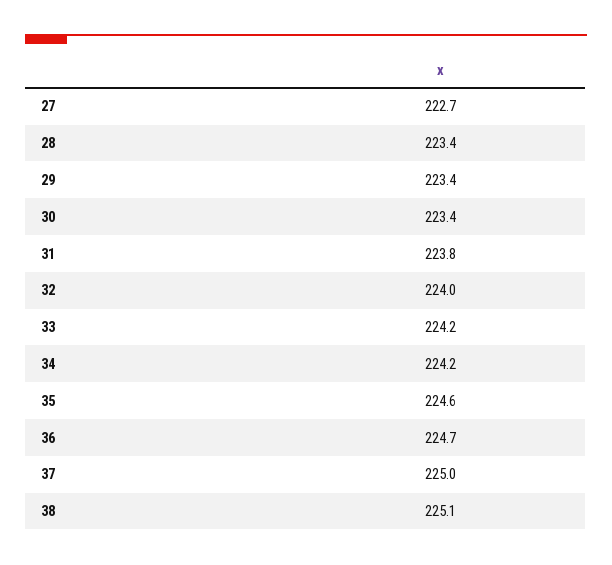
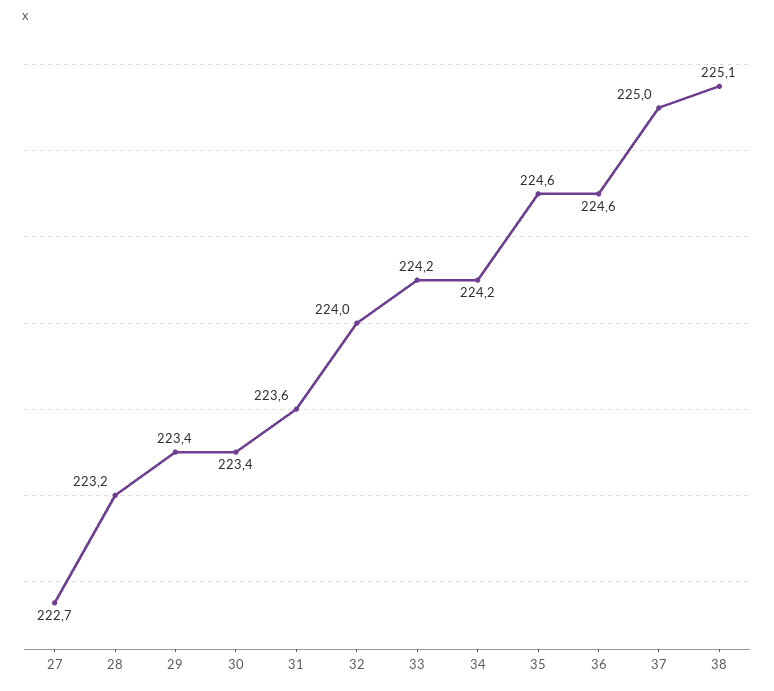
28: 223.4 -> 223.2
31: 223.8 -> 223.6
36: 224.7 -> 224.6

